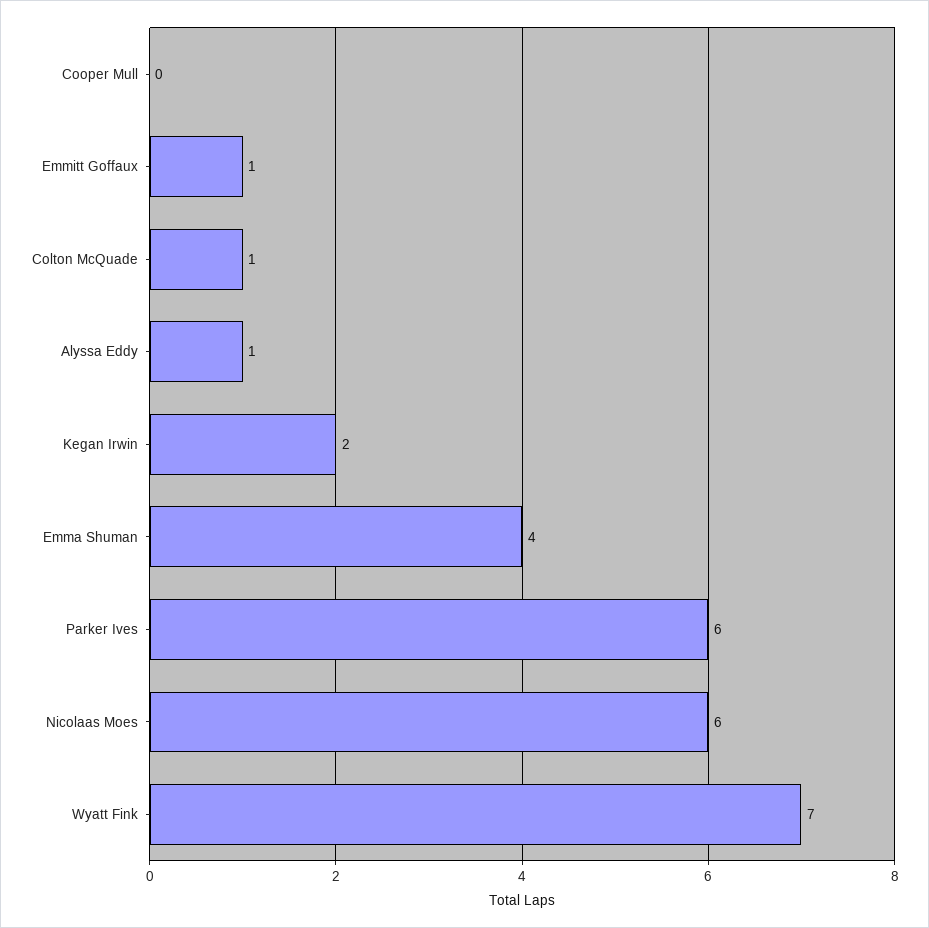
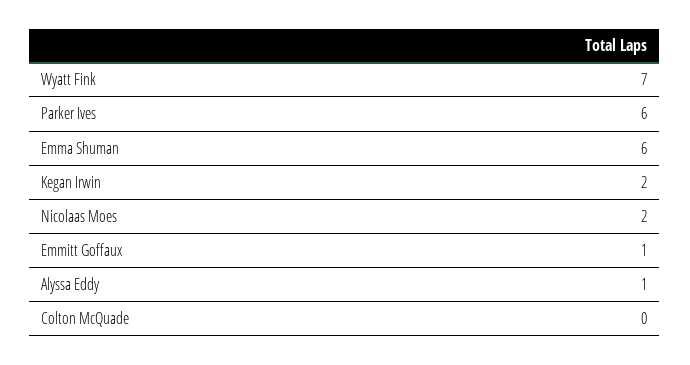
Cooper Mull: 0 -> none
Colton McQuade: 1 -> 0
Emma Shuman: 4 -> 6
Nicolaas Moes: 6 -> 2

